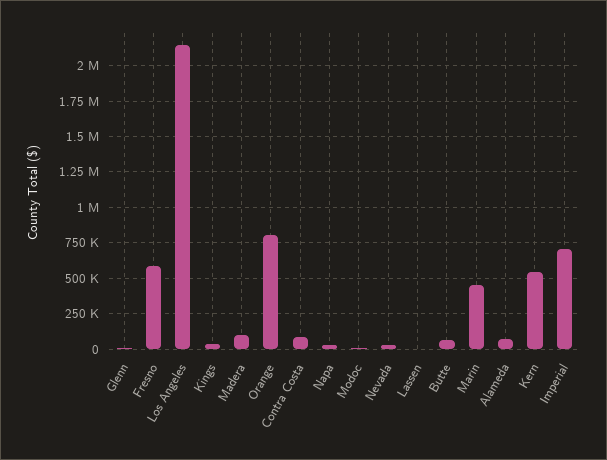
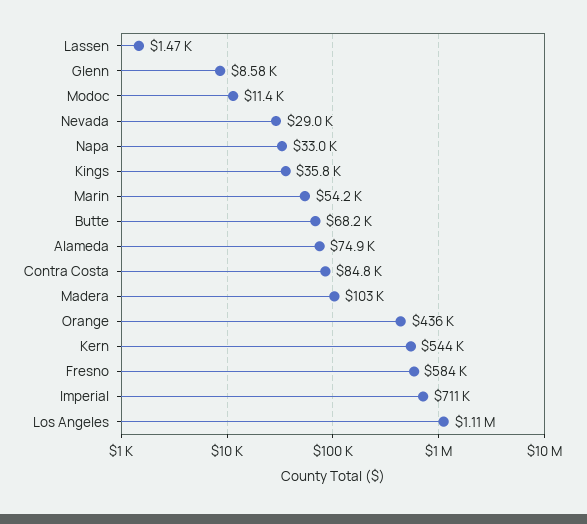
Los Angeles: 2150000 -> 1110000
Orange: 800000 -> 436000
Marin: 450000 -> 54200

